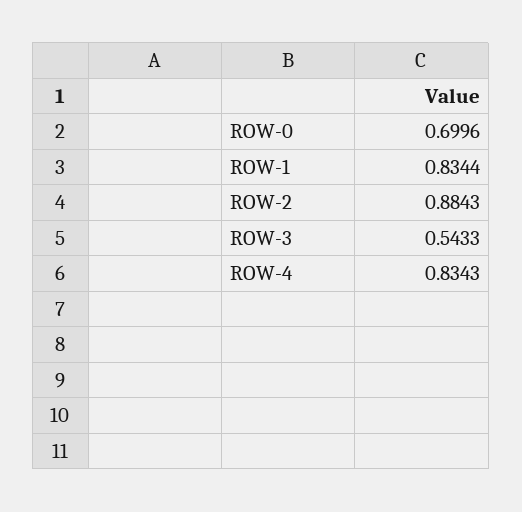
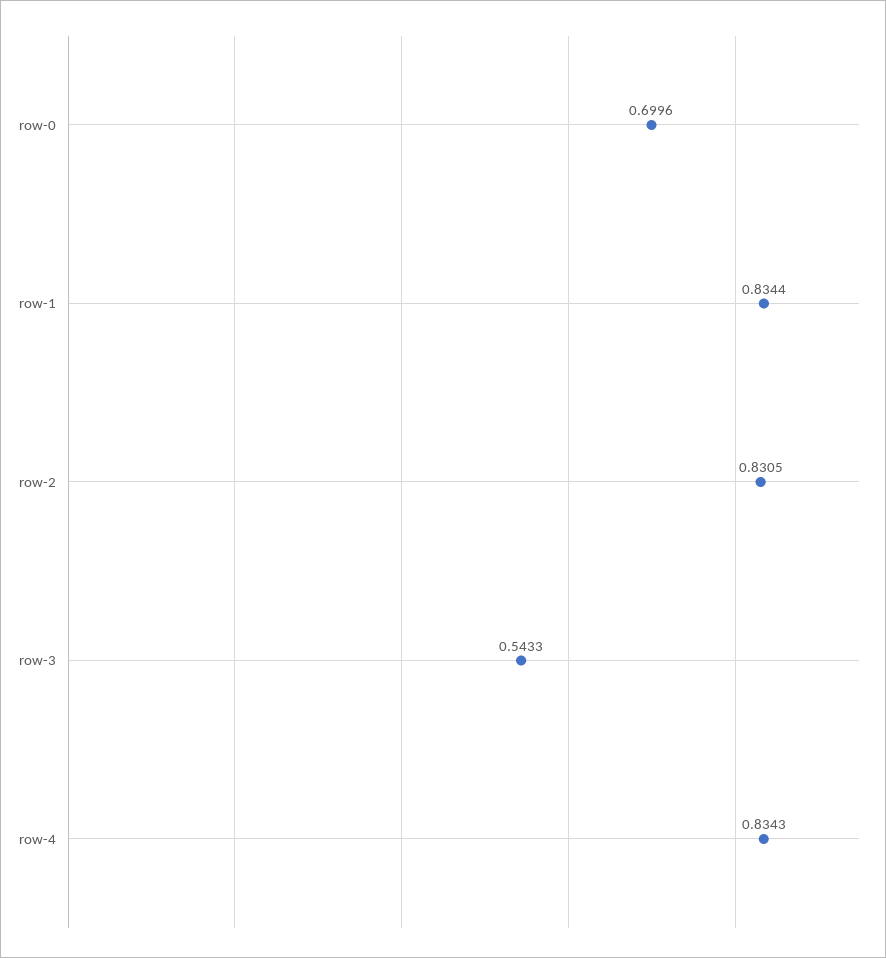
ROW-2: 0.8843 -> 0.8305

